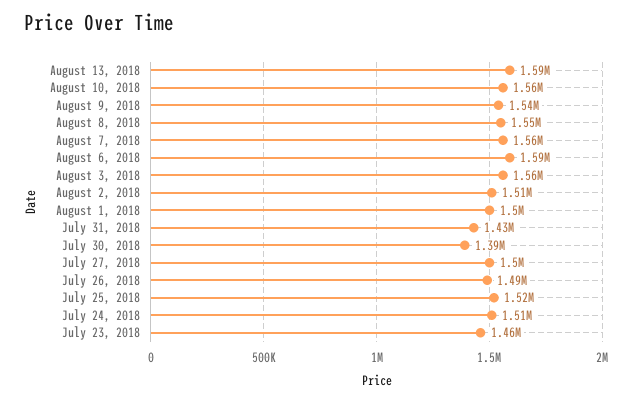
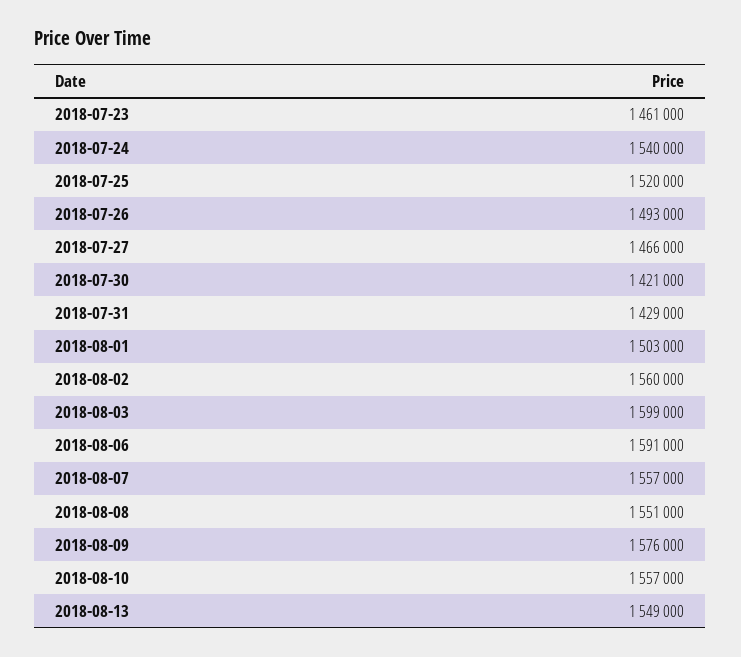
August 13, 2018: 1590000 -> 1549000
August 9, 2018: 1540000 -> 1576000
August 3, 2018: 1560000 -> 1599000
August 2, 2018: 1510000 -> 1560000
July 30, 2018: 1390000 -> 1421000
July 27, 2018: 1500000 -> 1466000
July 24, 2018: 1510000 -> 1540000

